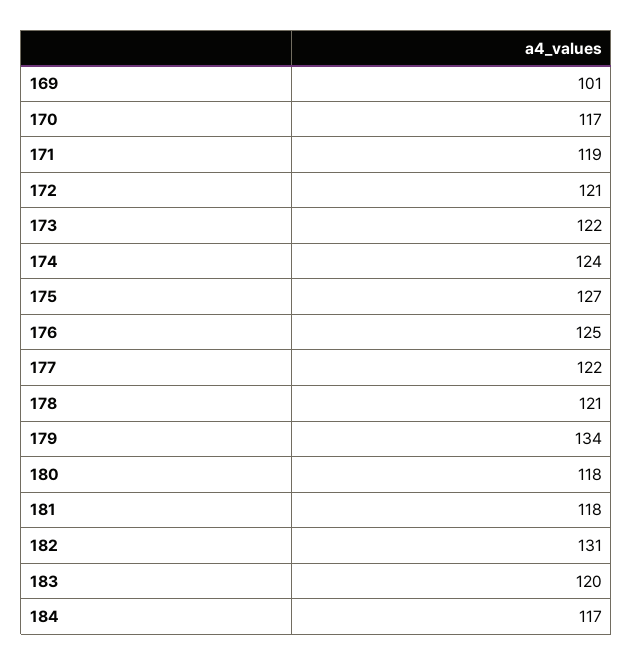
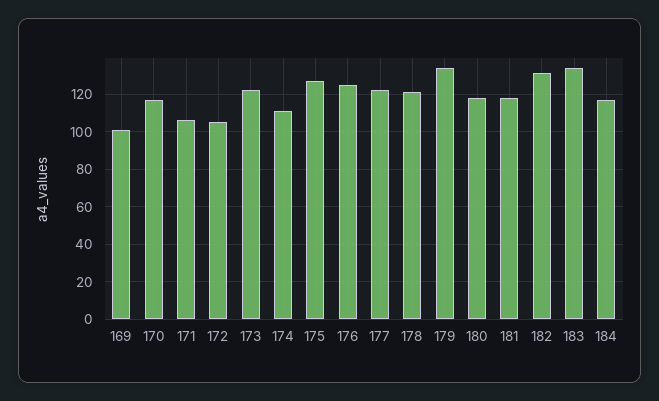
171: 119 -> 105
172: 121 -> 105
174: 124 -> 110
183: 120 -> 135

